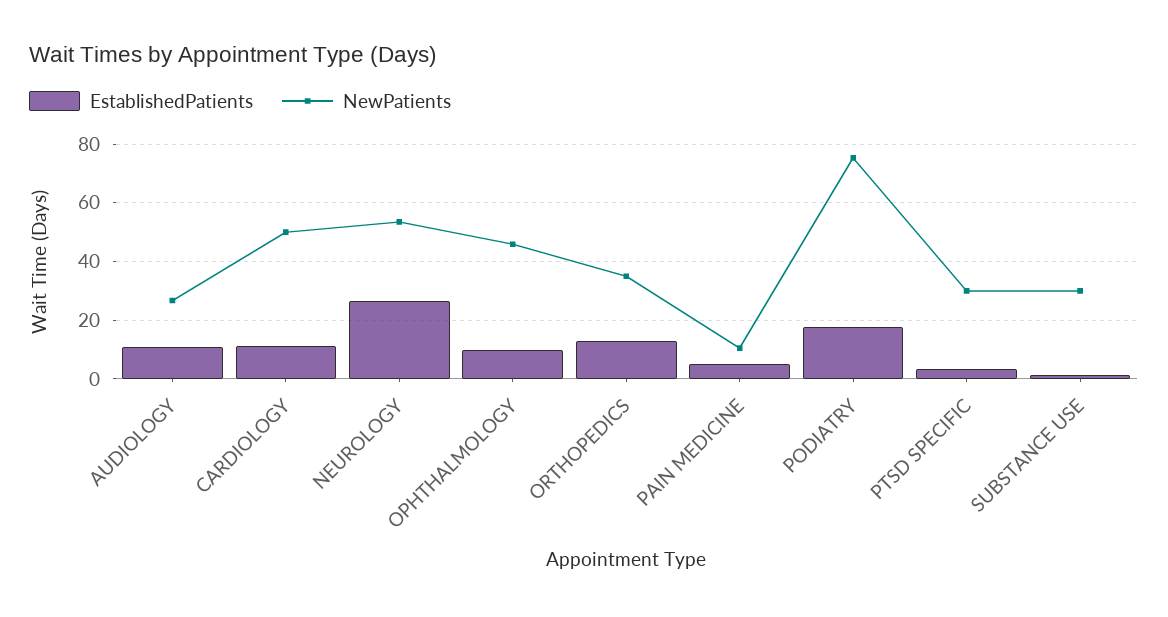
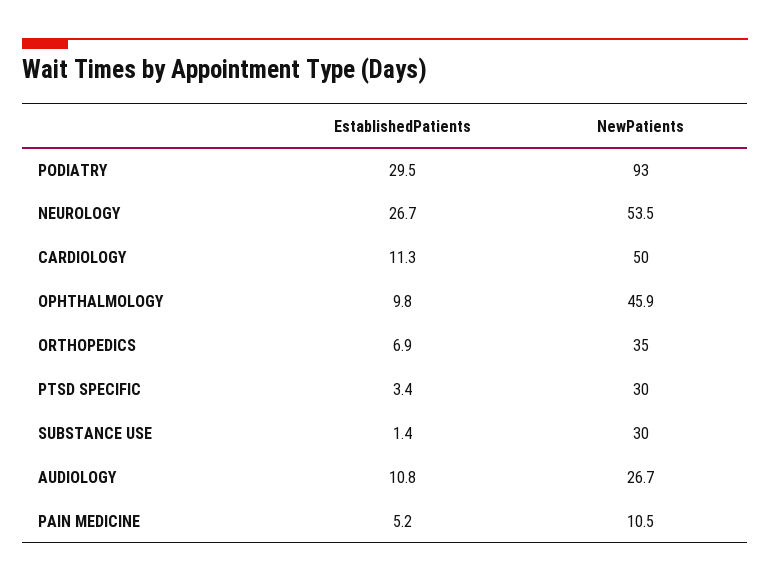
EstablishedPatients, ORTHOPEDICS: 12.5 -> 6.9
EstablishedPatients, PODIATRY: 17.5 -> 29.5
NewPatients, PODIATRY: 75 -> 93

